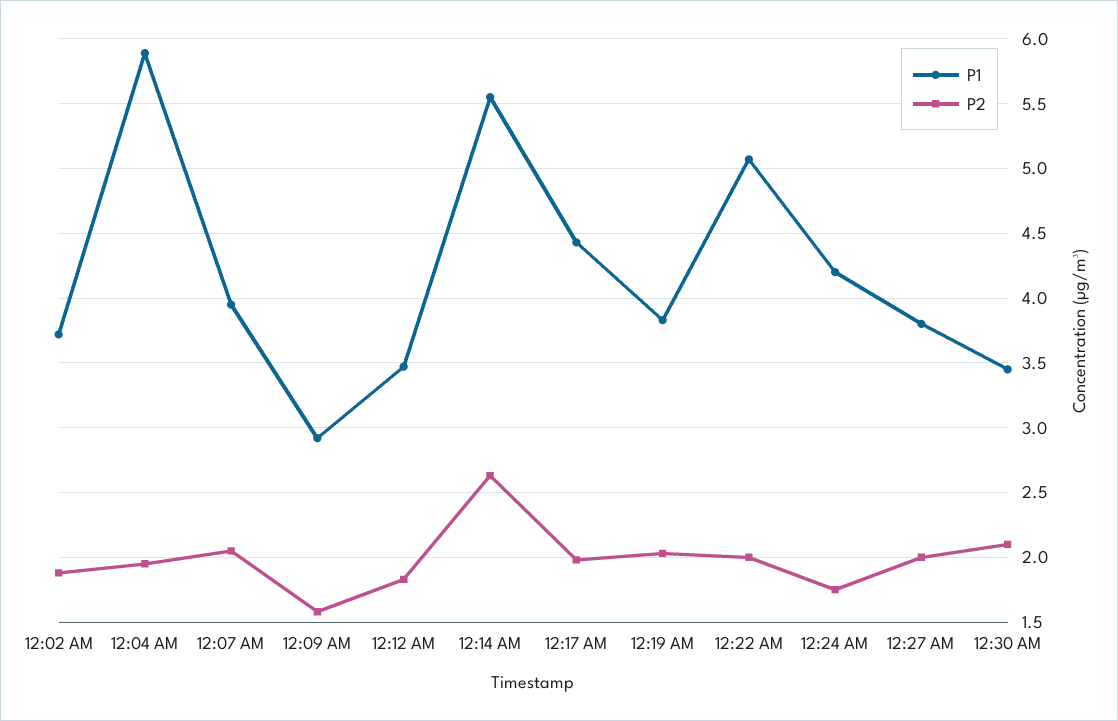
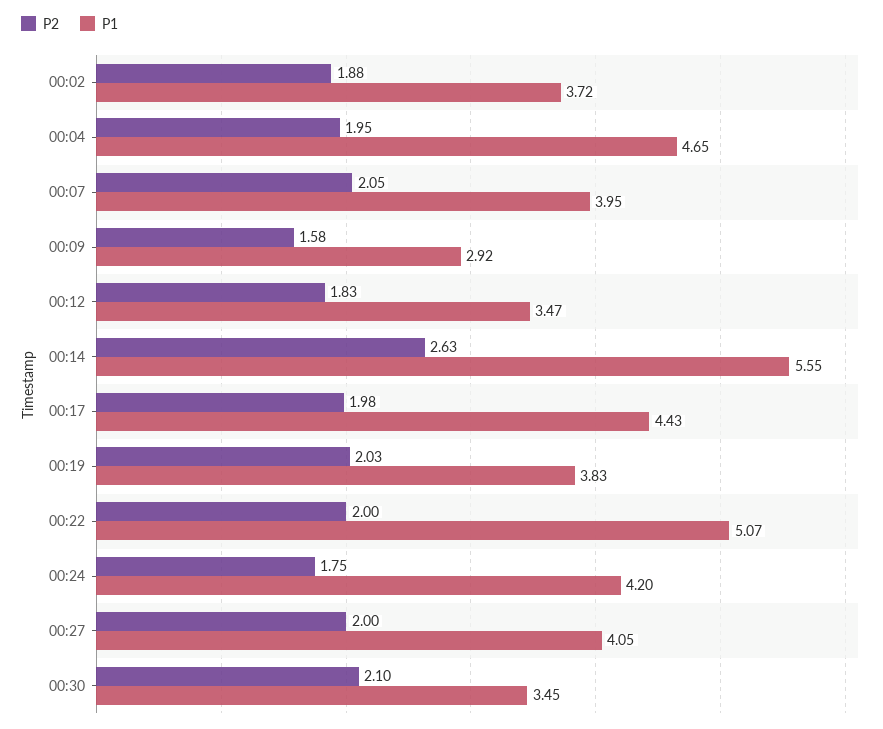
P1, 12:04 AM: 5.9 -> 4.65
P1, 12:27 AM: 3.8 -> 4.05

